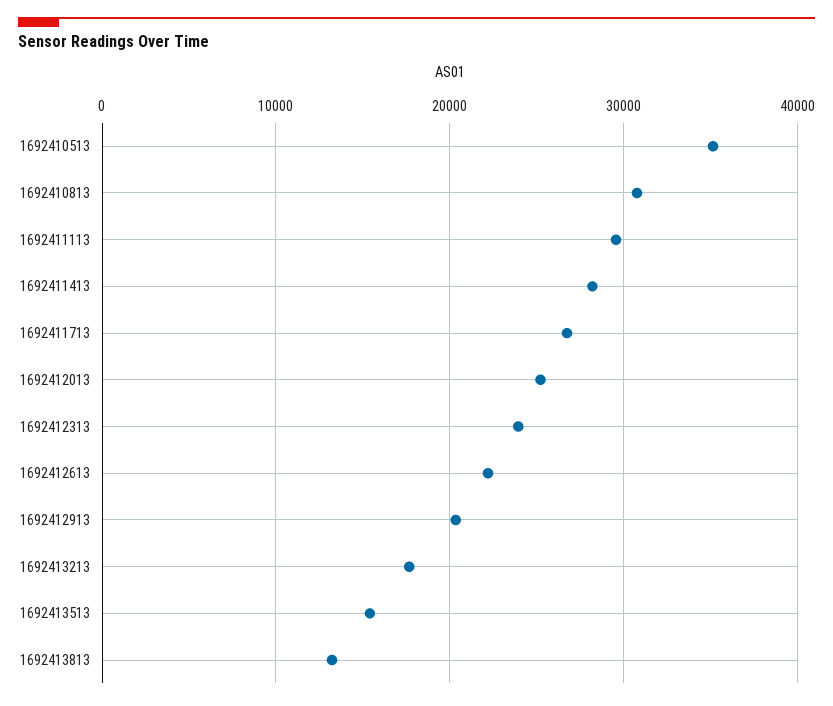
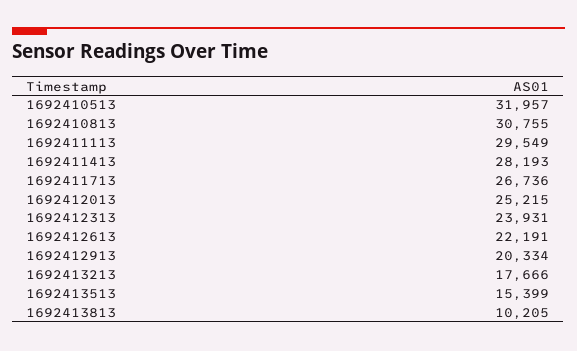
1692410513: 35000 -> 31957
1692413813: 13000 -> 10205

